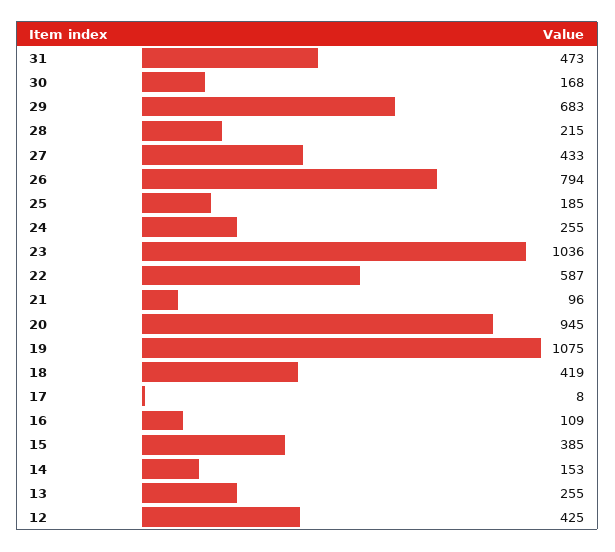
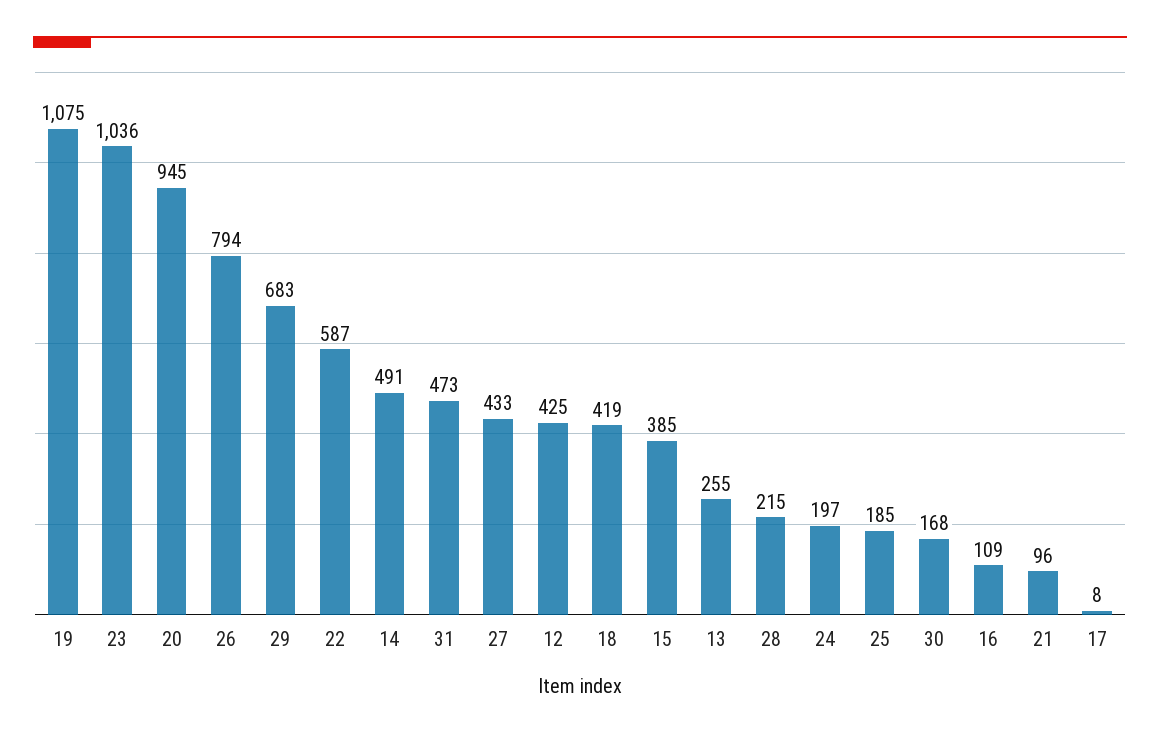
24: 255 -> 197
14: 153 -> 491

